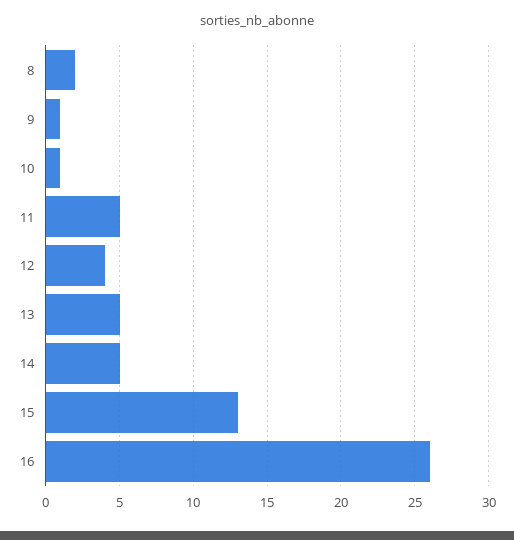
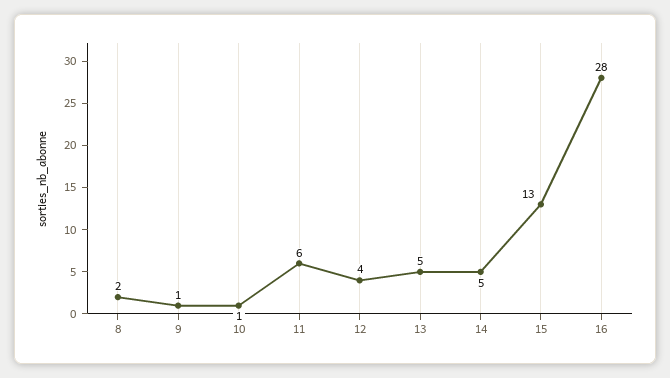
11: 5 -> 6
16: 26 -> 28

